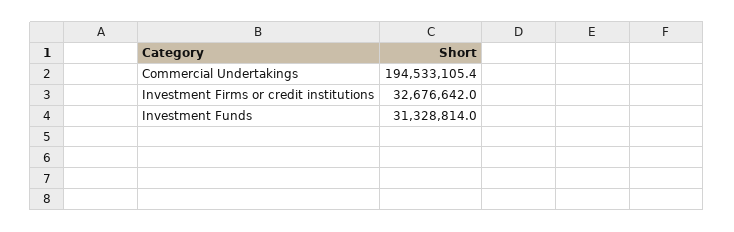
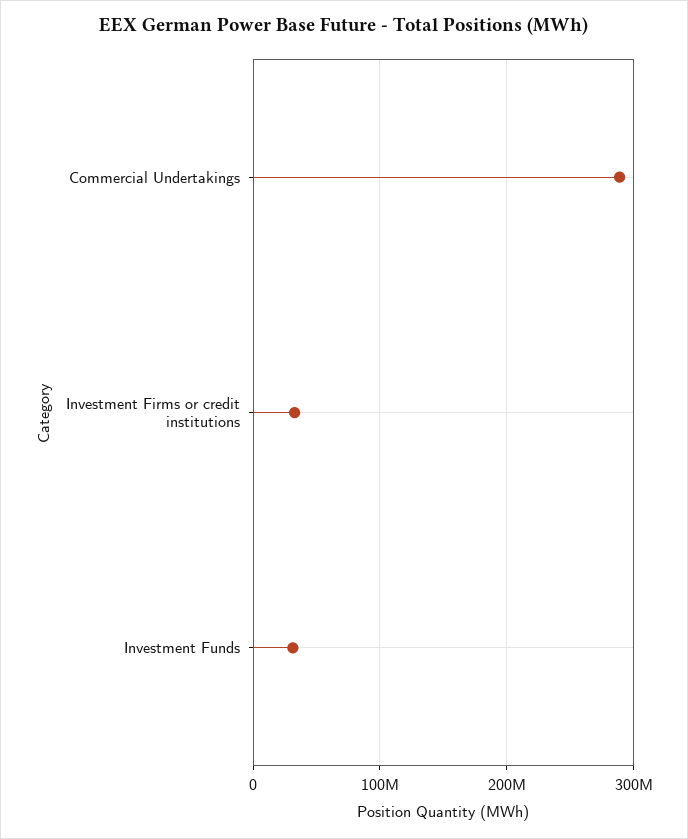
Commercial Undertakings: 194533105.4 -> 290000000

